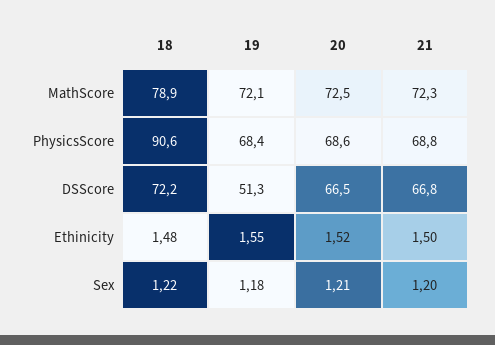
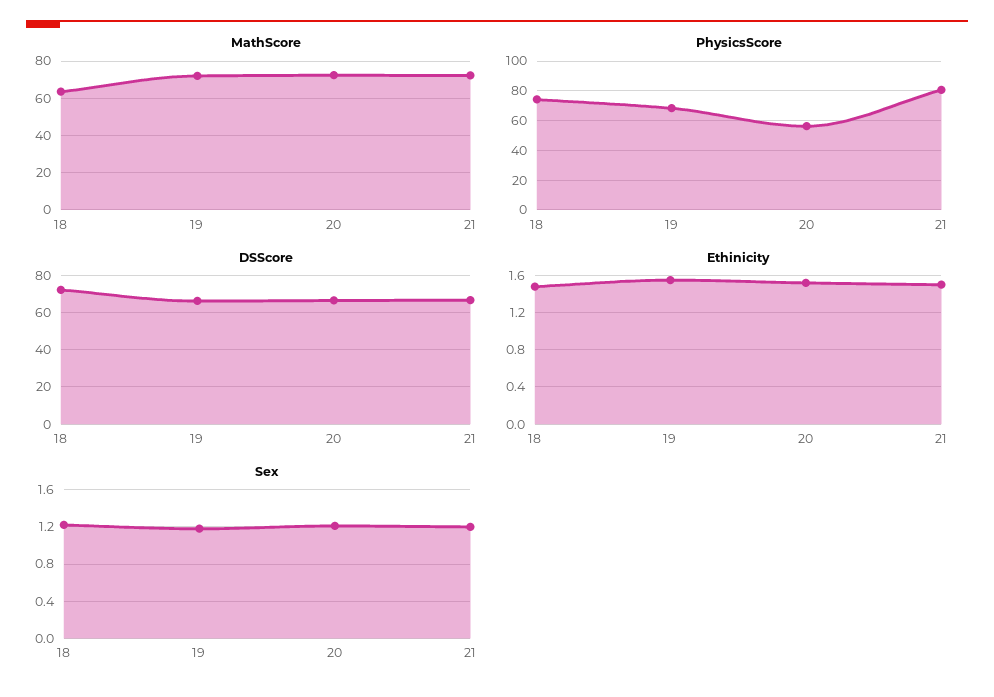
MathScore, 18: 78.9 -> 65
PhysicsScore, 18: 90.6 -> 75
PhysicsScore, 20: 68.6 -> 55
PhysicsScore, 21: 68.8 -> 80
DSScore, 19: 51.3 -> 65

